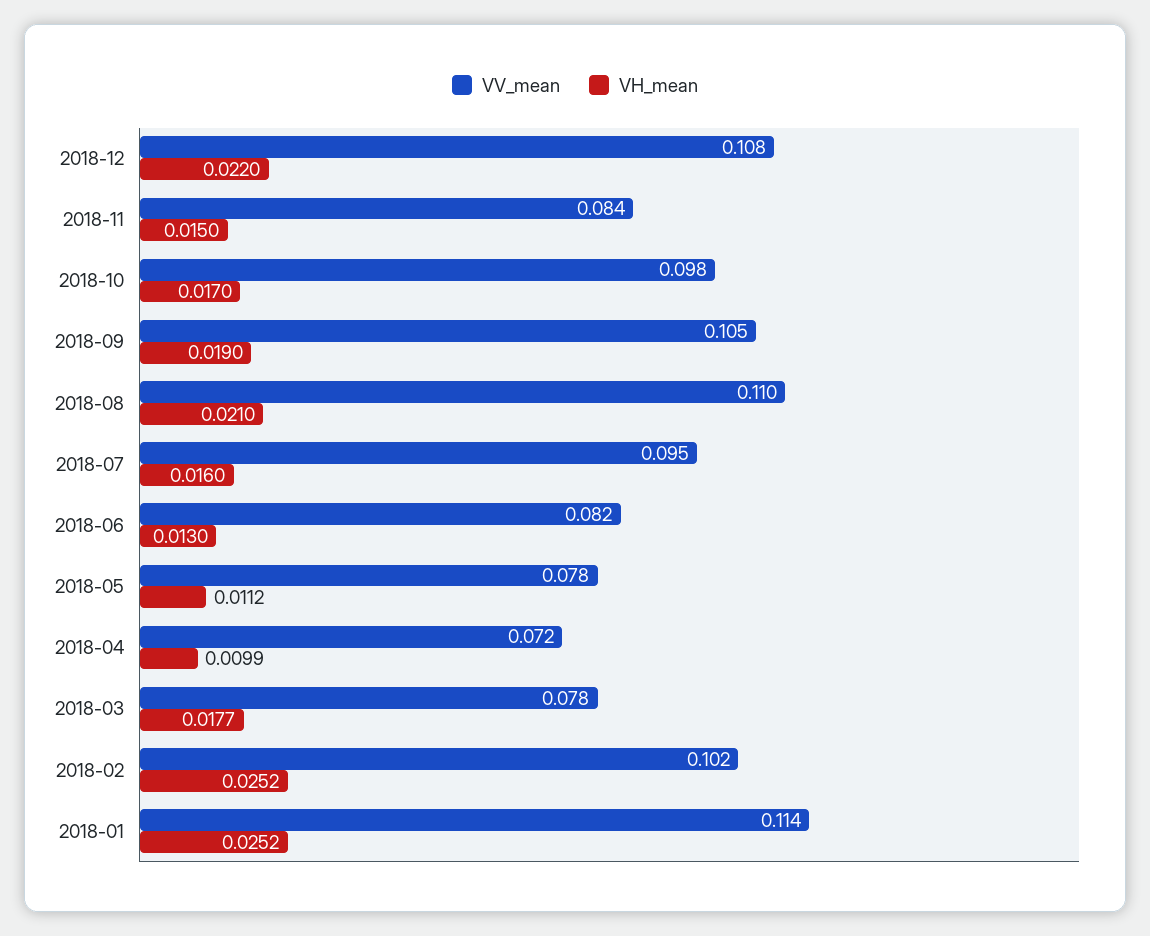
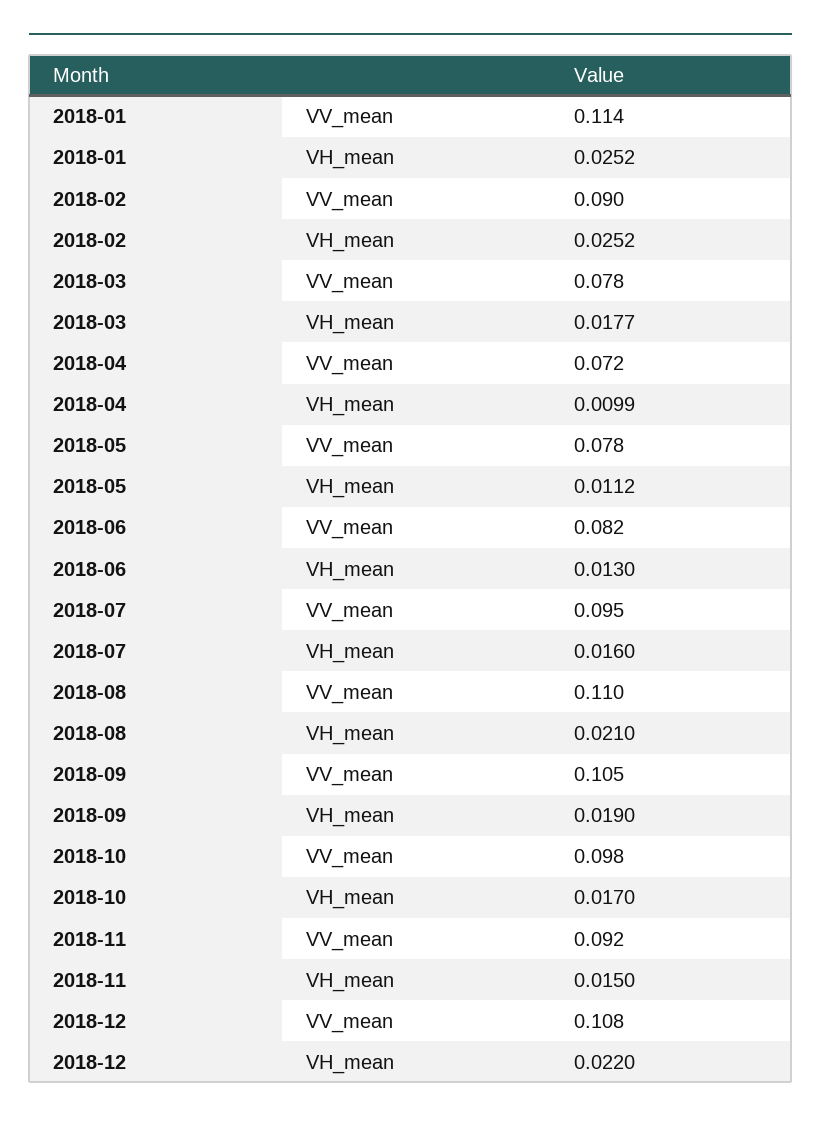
VV_mean, 2018-11: 0.084 -> 0.092
VV_mean, 2018-02: 0.102 -> 0.09

